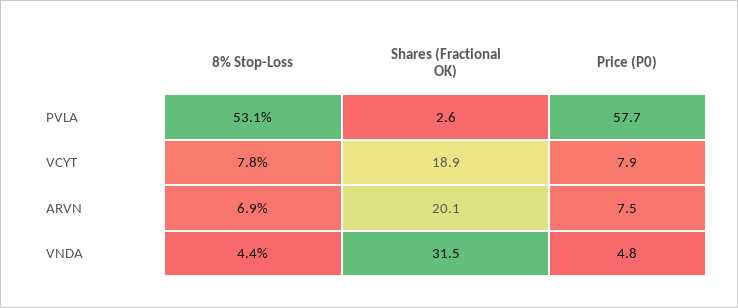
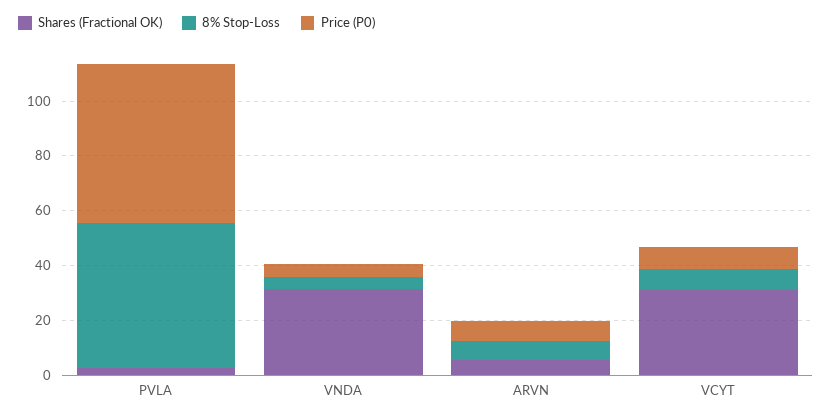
Shares (Fractional OK), VCYT: 18.9 -> 30
Shares (Fractional OK), ARVN: 20.1 -> 5

